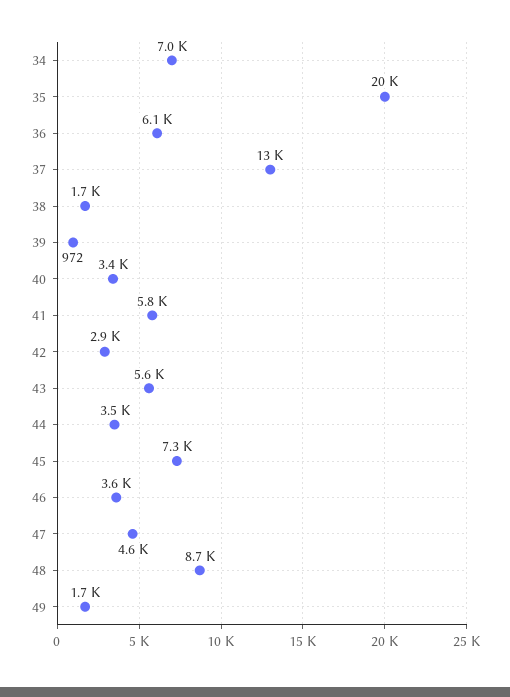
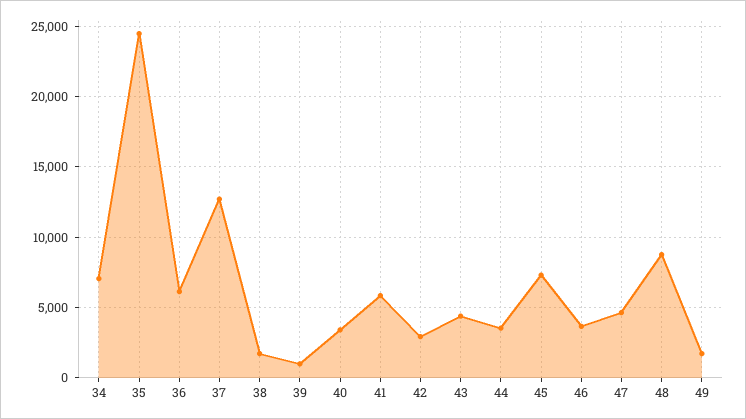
35: 20000 -> 24500
43: 5600 -> 4500

